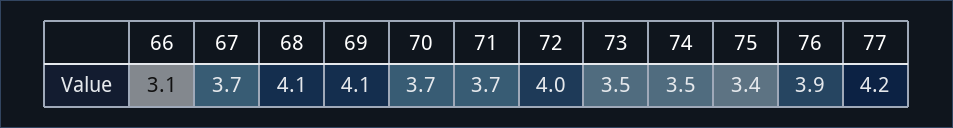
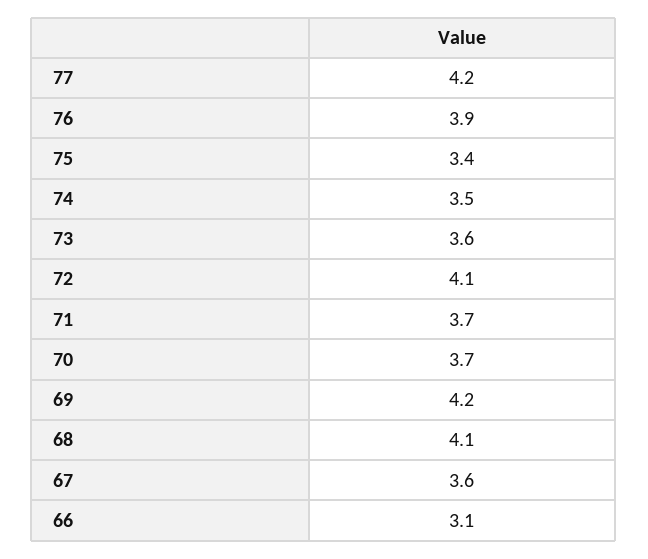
67: 3.7 -> 3.6
69: 4.1 -> 4.2
72: 4 -> 4.1
73: 3.5 -> 3.6

